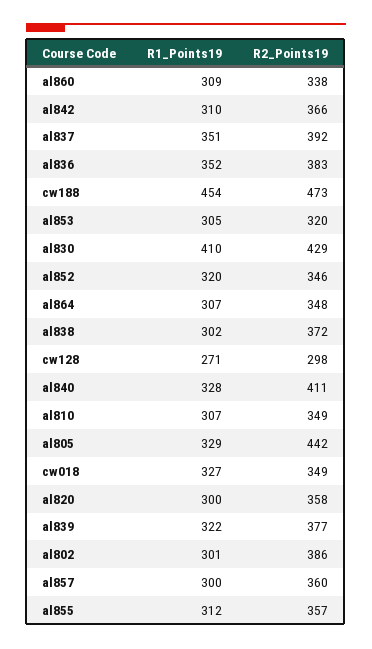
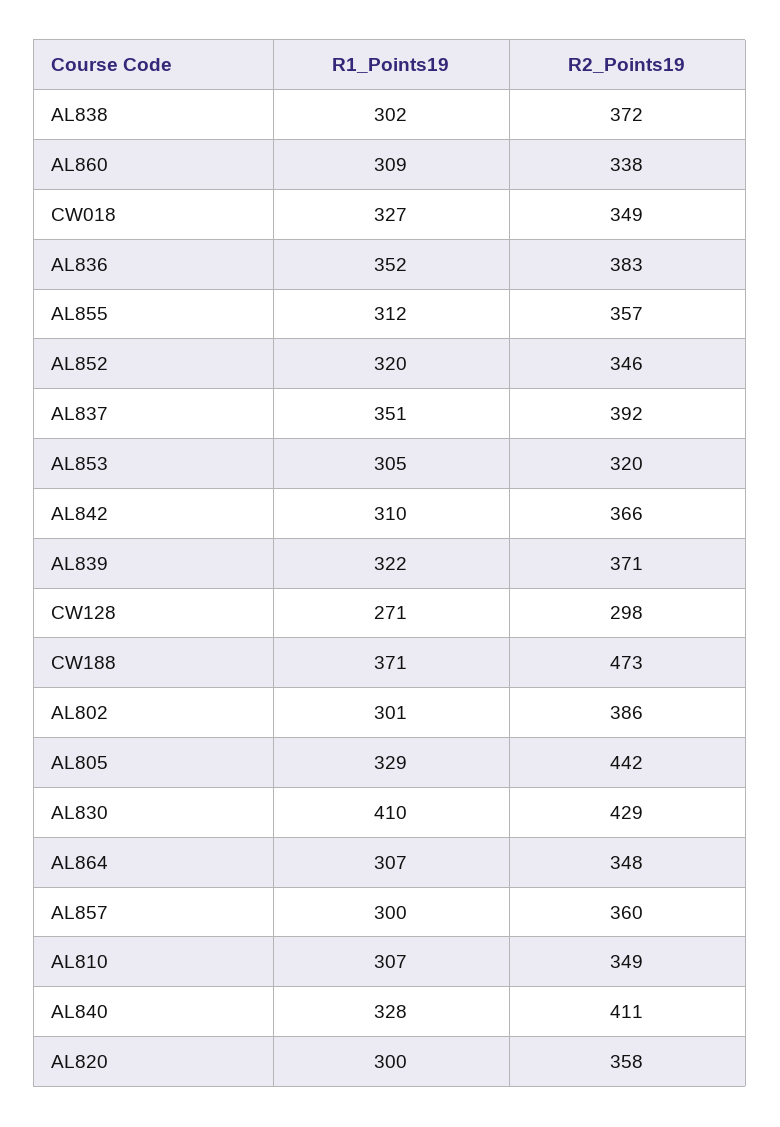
R1_Points19, cw188: 454 -> 371
R2_Points19, al839: 377 -> 371

